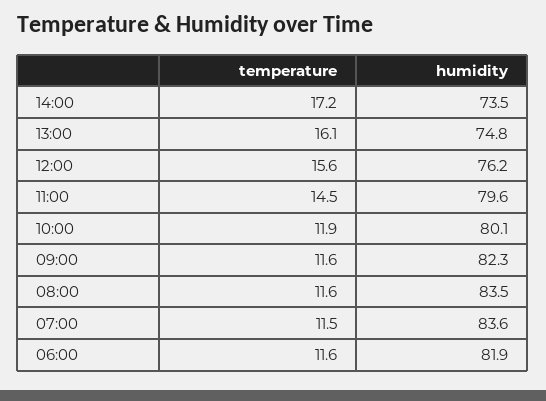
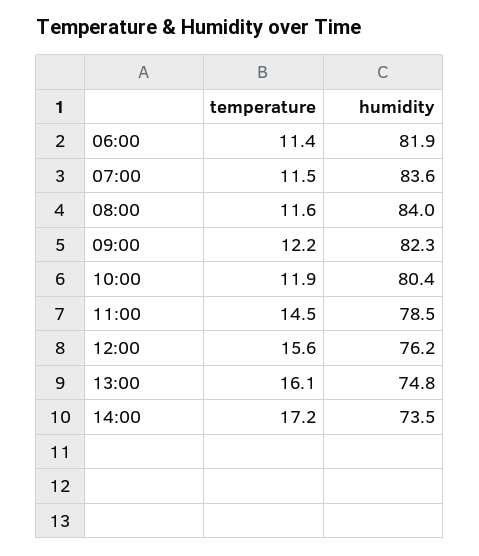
humidity, 11:00: 79.6 -> 78.5
humidity, 10:00: 80.1 -> 80.4
temperature, 09:00: 11.6 -> 12.2
humidity, 08:00: 83.5 -> 84
temperature, 06:00: 11.6 -> 11.4

